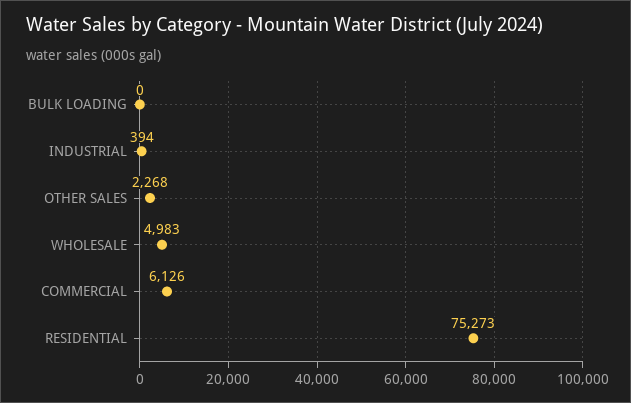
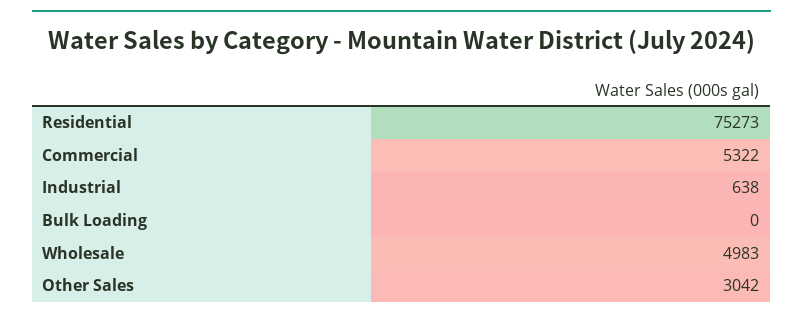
INDUSTRIAL: 394 -> 638
OTHER SALES: 2268 -> 3042
COMMERCIAL: 6126 -> 5322

